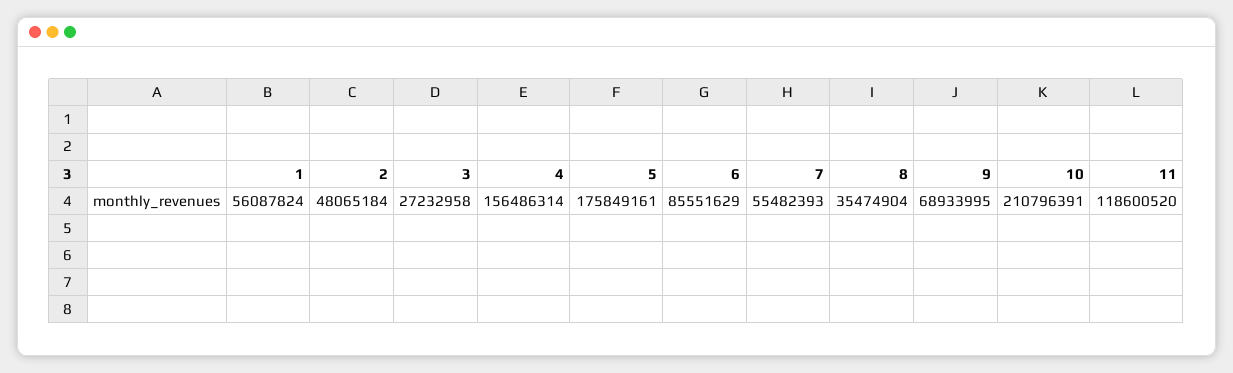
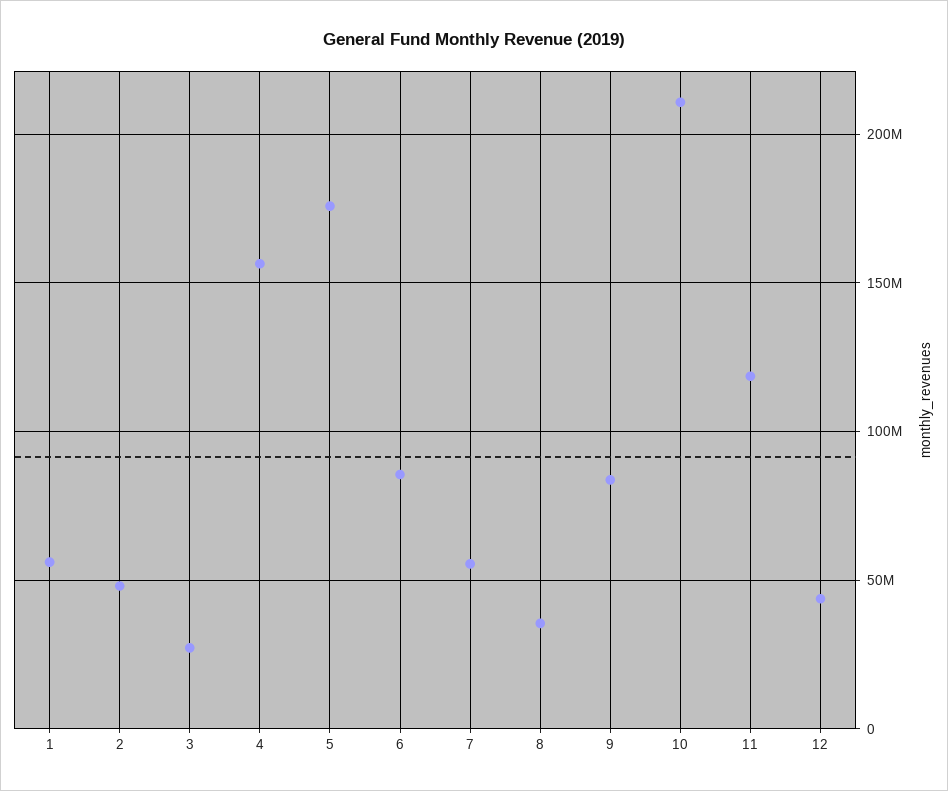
9: 68933995 -> 85000000
12: none -> 45000000

